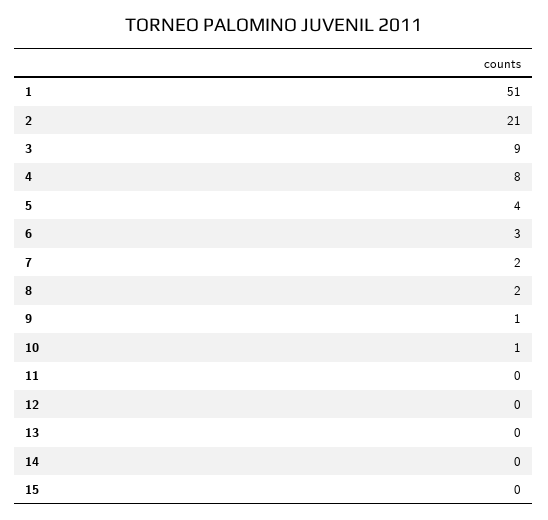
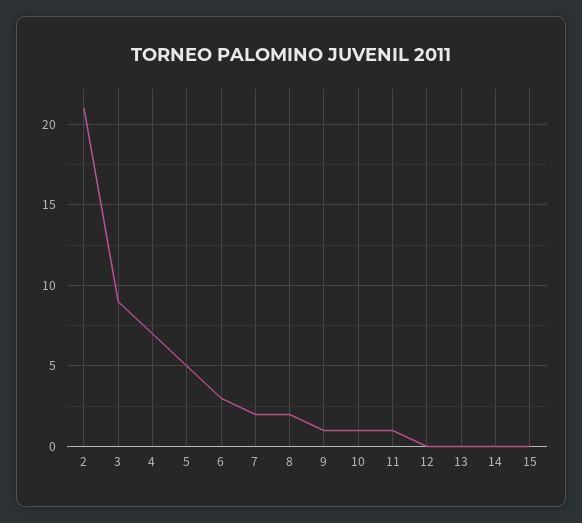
1: 51 -> none
4: 8 -> 7
5: 4 -> 5
11: 0 -> 1

